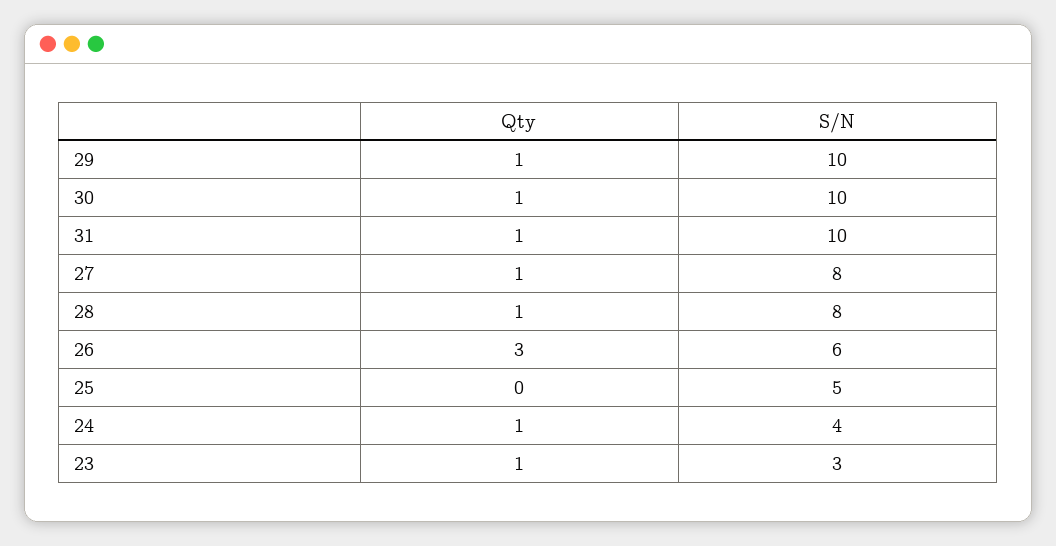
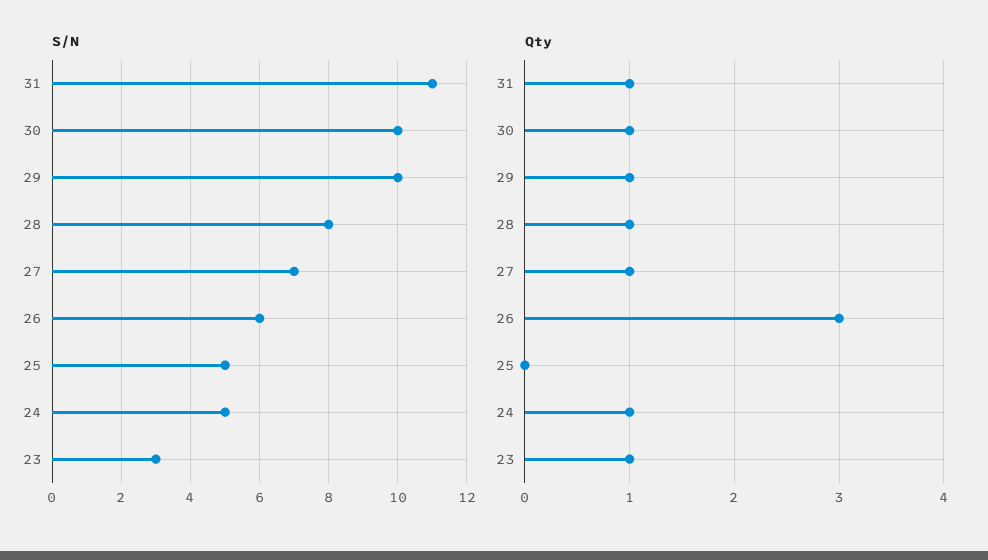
S/N, 31: 10 -> 11
S/N, 27: 8 -> 7
S/N, 24: 4 -> 5

